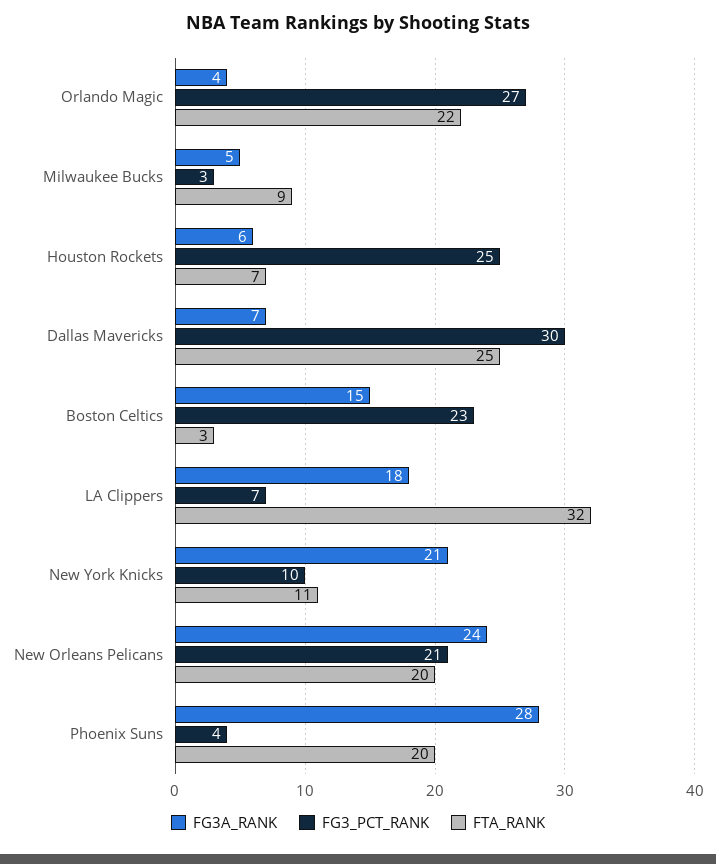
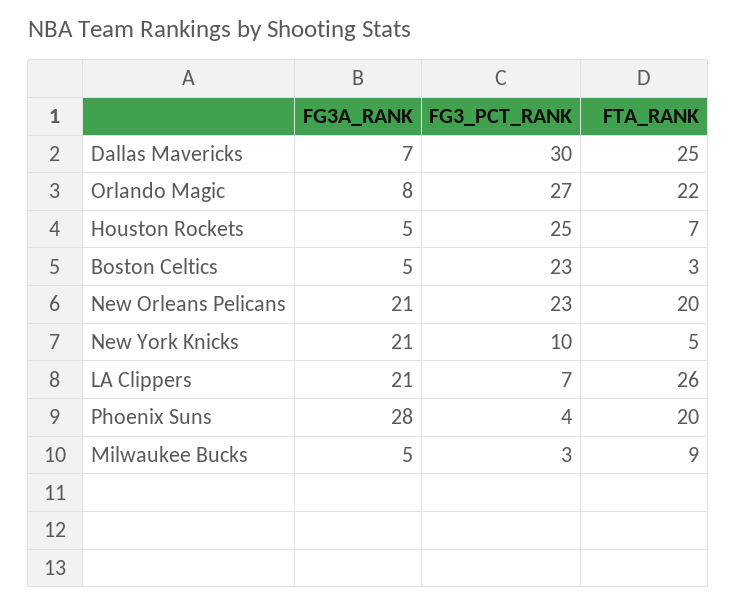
FG3A_RANK, Orlando Magic: 4 -> 8
FG3A_RANK, Houston Rockets: 6 -> 5
FG3A_RANK, Boston Celtics: 15 -> 5
FG3A_RANK, LA Clippers: 18 -> 21
FTA_RANK, LA Clippers: 32 -> 26
FTA_RANK, New York Knicks: 11 -> 5
FG3A_RANK, New Orleans Pelicans: 24 -> 21
FG3_PCT_RANK, New Orleans Pelicans: 21 -> 23

